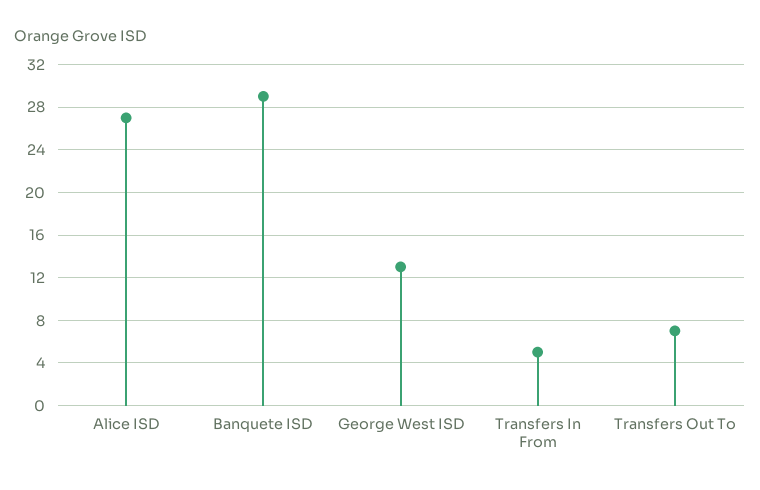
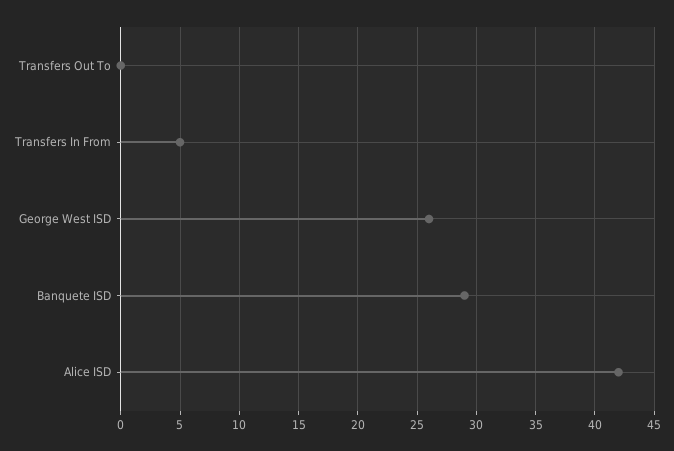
Alice ISD: 27 -> 42
George West ISD: 13 -> 26
Transfers Out To: 7 -> 0

